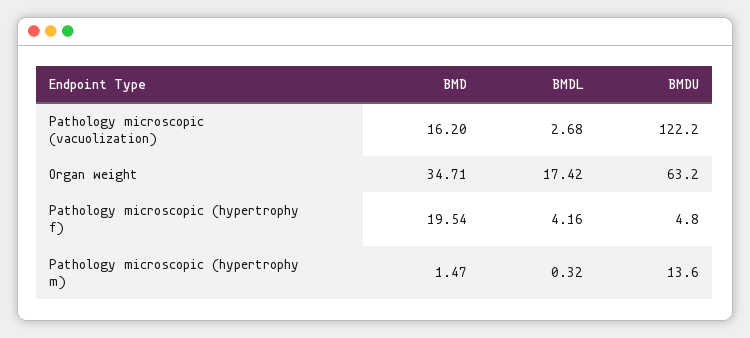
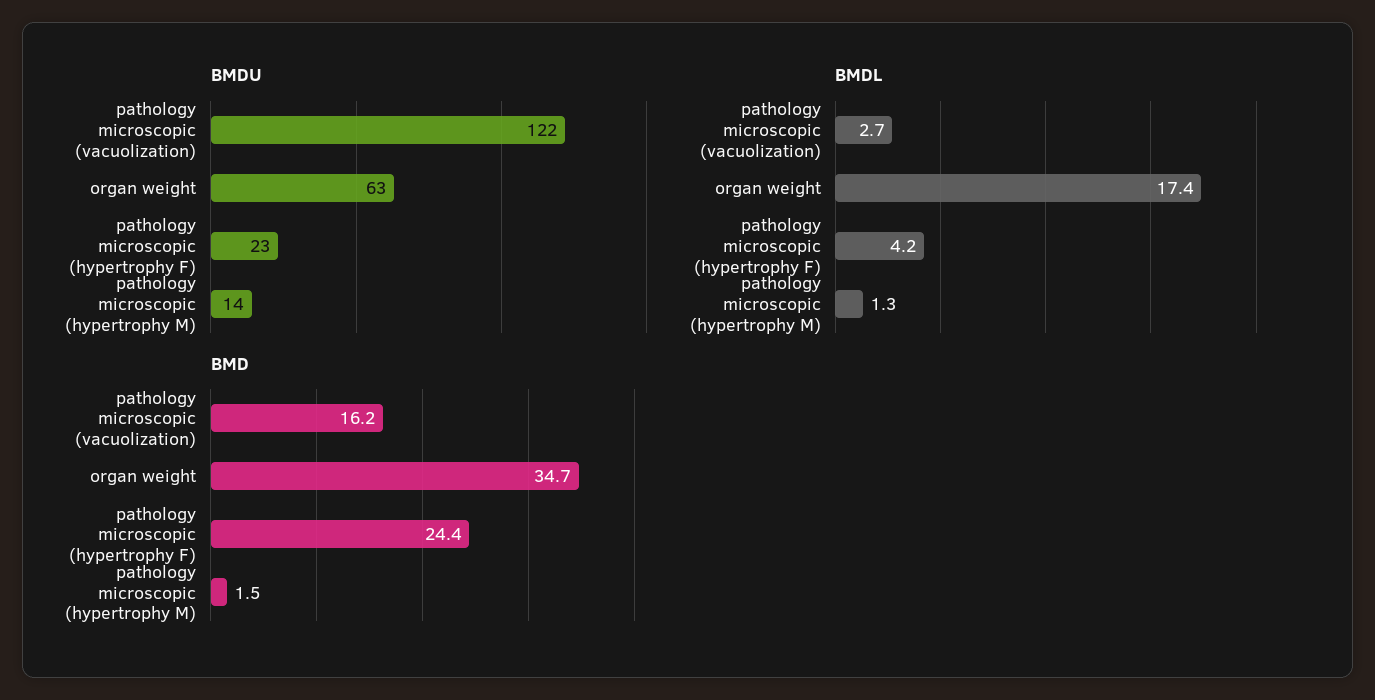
BMD, Pathology microscopic (hypertrophy f): 19.54 -> 24.4
BMDU, Pathology microscopic (hypertrophy f): 4.8 -> 23
BMDL, Pathology microscopic (hypertrophy m): 0.32 -> 1.3

